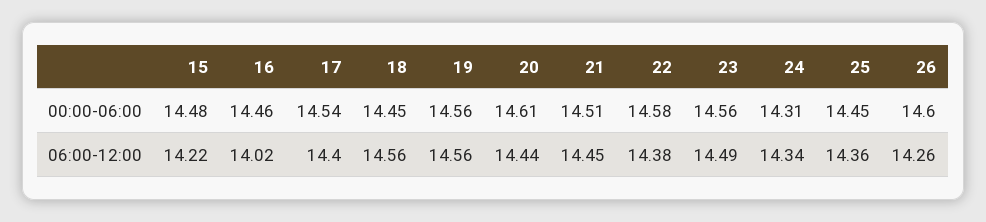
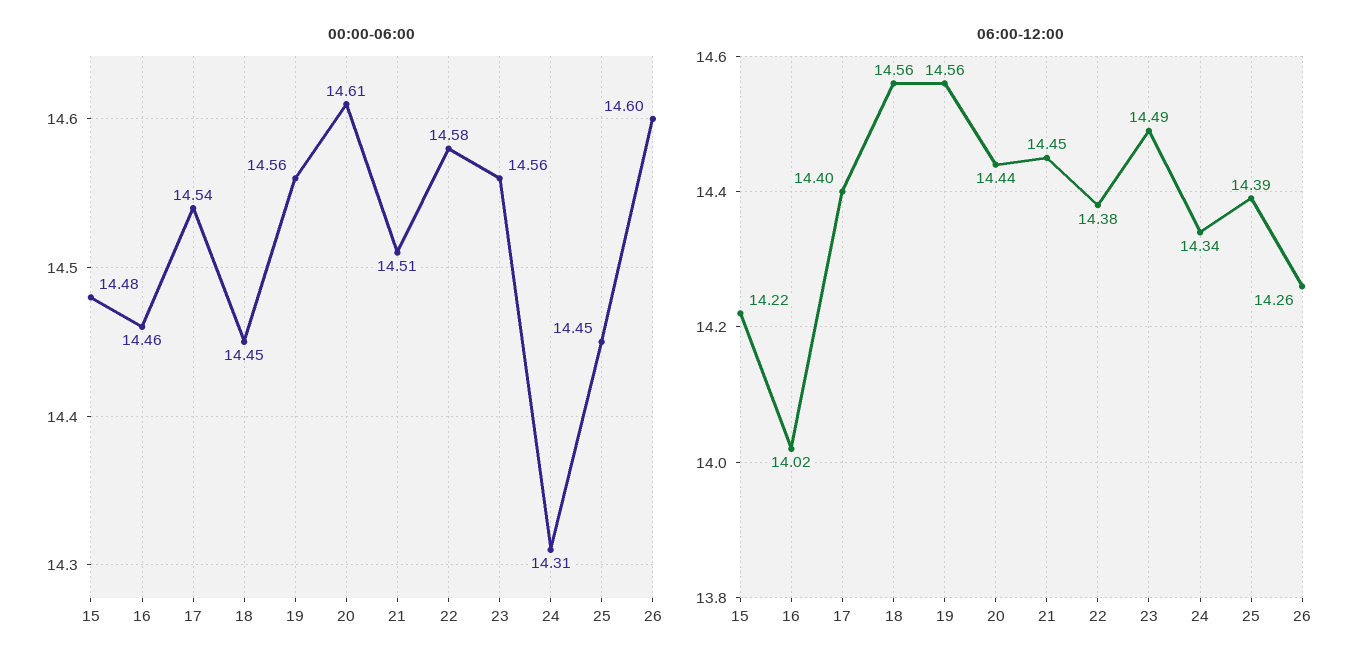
06:00-12:00, 25: 14.36 -> 14.39

